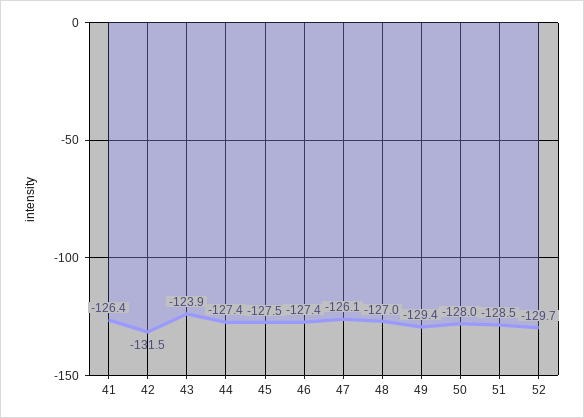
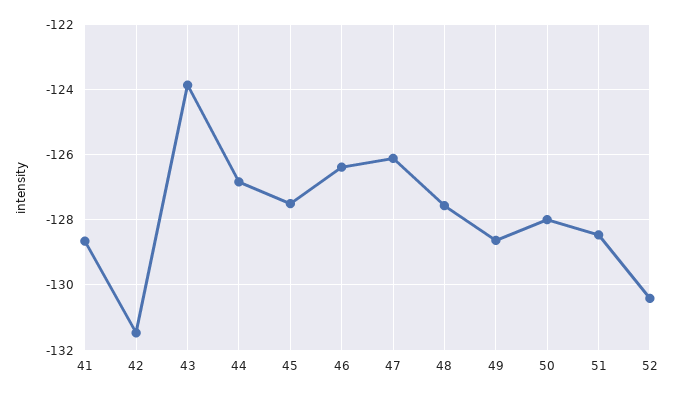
41: -126.4 -> -128.6
44: -127.4 -> -126.8
46: -127.4 -> -126.4
48: -127 -> -127.6
49: -129.4 -> -128.6
52: -129.7 -> -130.4

